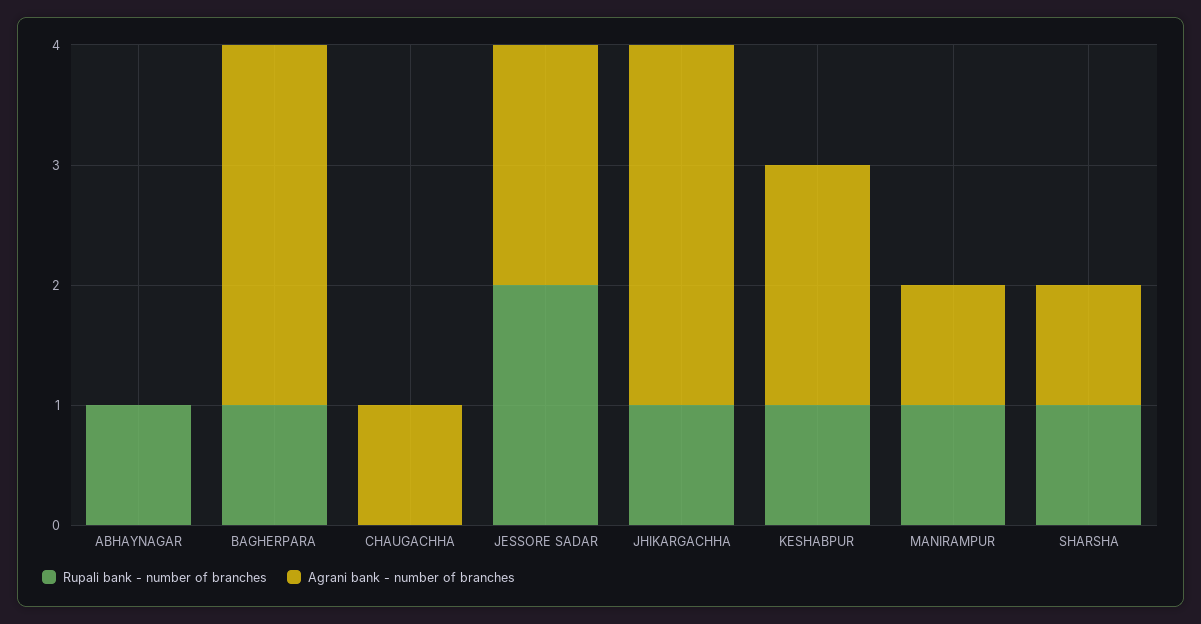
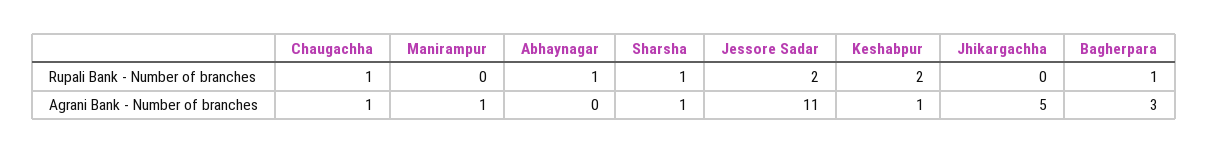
Rupali bank - number of branches, CHAUGACHHA: 0 -> 1
Agrani bank - number of branches, JESSORE SADAR: 2 -> 11
Rupali bank - number of branches, JHIKARGACHHA: 1 -> 0
Agrani bank - number of branches, JHIKARGACHHA: 3 -> 5
Rupali bank - number of branches, KESHABPUR: 1 -> 2
Agrani bank - number of branches, KESHABPUR: 2 -> 1
Rupali bank - number of branches, MANIRAMPUR: 1 -> 0

